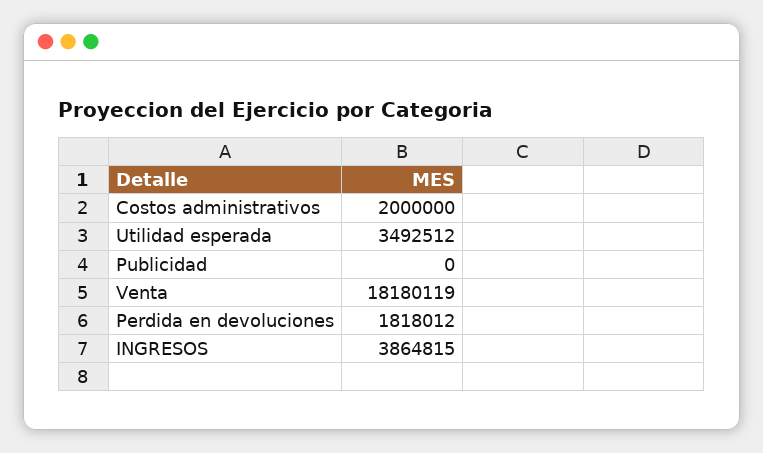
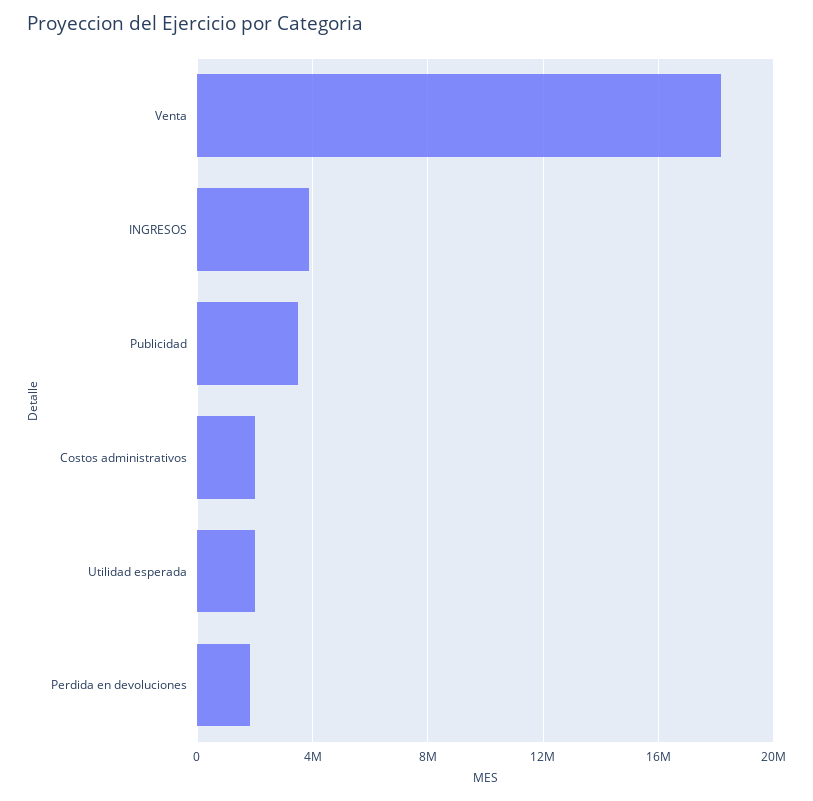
Utilidad esperada: 3492512 -> 2000000
Publicidad: 0 -> 3500000

